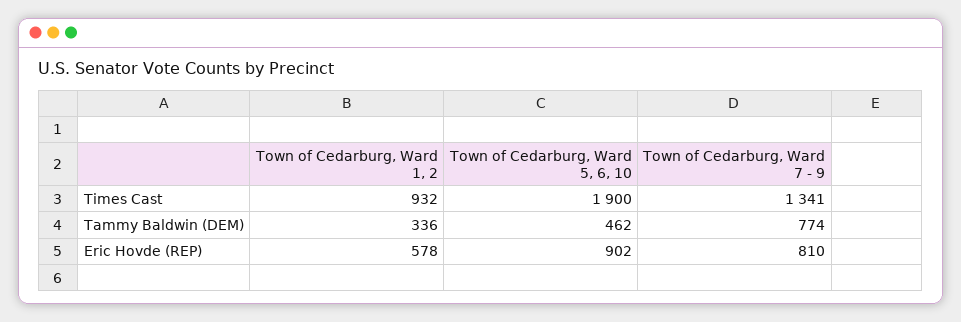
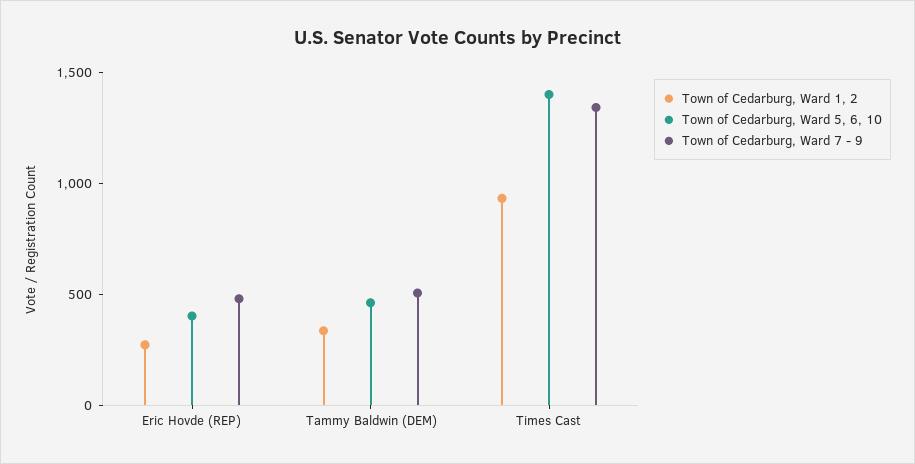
Town of Cedarburg, Ward 5, 6, 10, Times Cast: 1900 -> 1400
Town of Cedarburg, Ward 7 - 9, Tammy Baldwin (DEM): 774 -> 500
Town of Cedarburg, Ward 1, 2, Eric Hovde (REP): 578 -> 300
Town of Cedarburg, Ward 5, 6, 10, Eric Hovde (REP): 902 -> 400
Town of Cedarburg, Ward 7 - 9, Eric Hovde (REP): 810 -> 500

